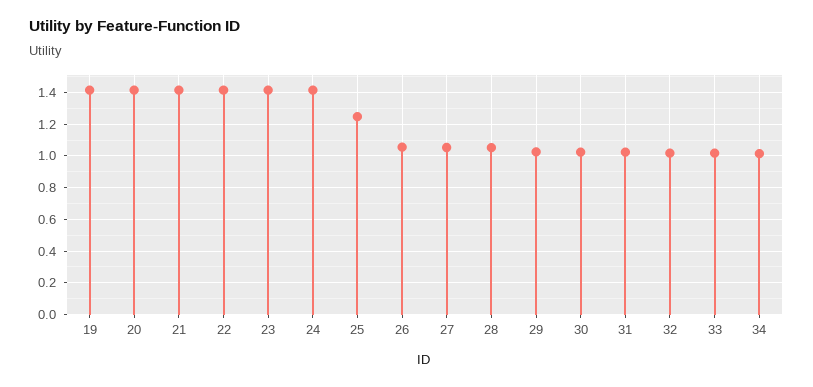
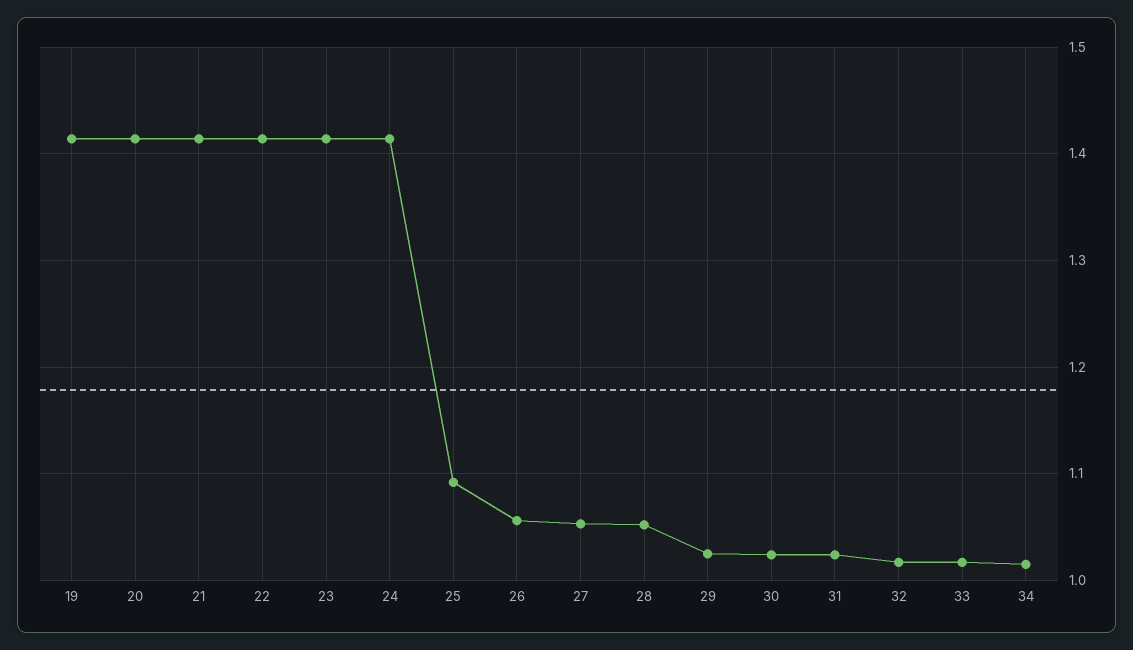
25: 1.25 -> 1.09

